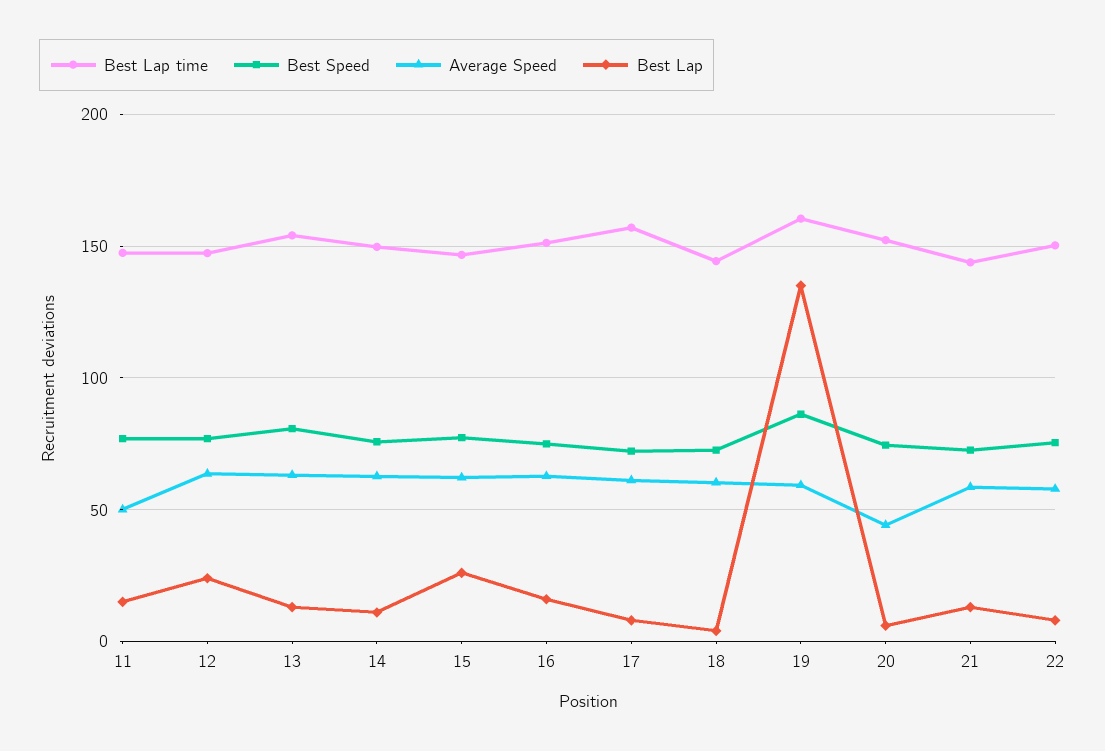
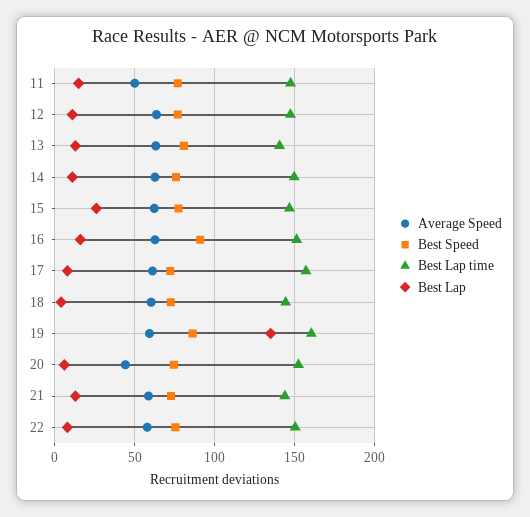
Best Lap, 12: 25 -> 10
Best Lap time, 13: 155 -> 140
Best Speed, 16: 75 -> 90

